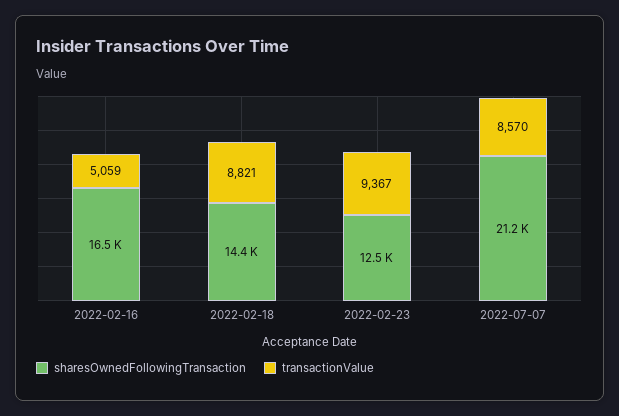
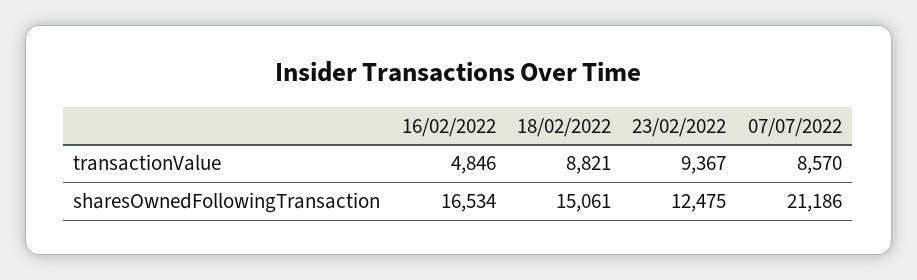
transactionValue, 2022-02-16: 5059 -> 4846
sharesOwnedFollowingTransaction, 2022-02-18: 14400 -> 15061

